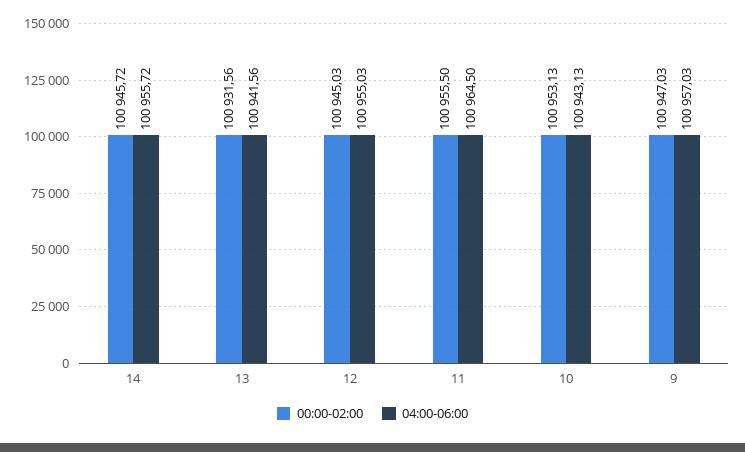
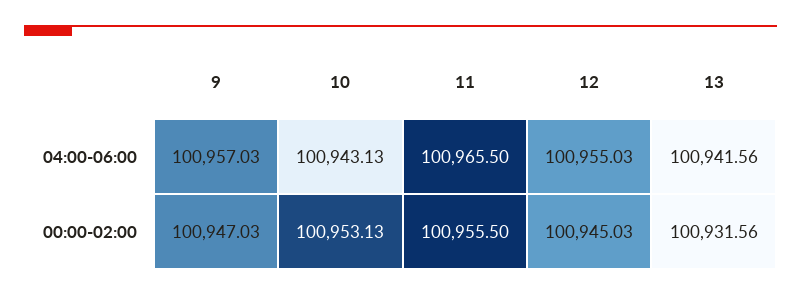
00:00-02:00, 14: 100945.72 -> none
04:00-06:00, 14: 100955.72 -> none
04:00-06:00, 11: 100964.5 -> 100965.5

